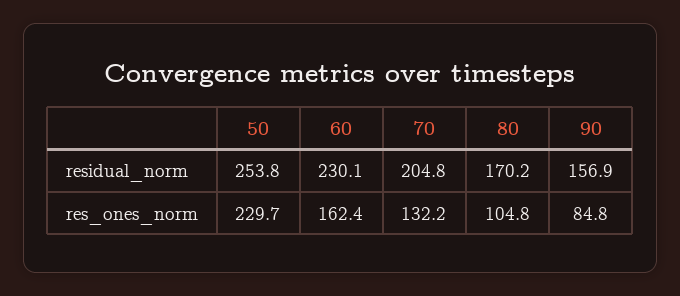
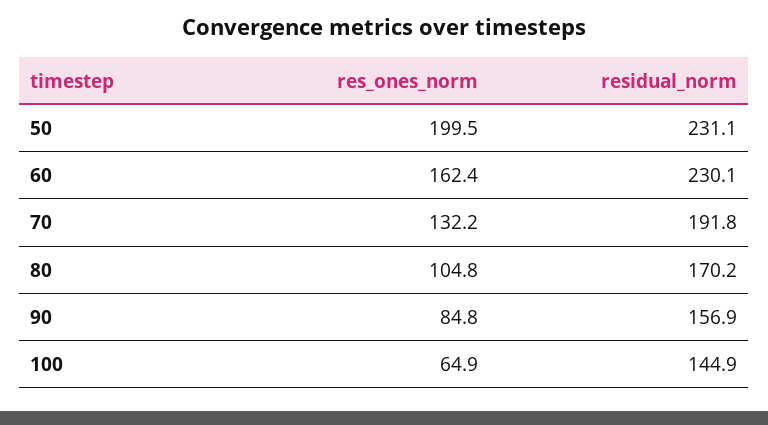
50, residual_norm: 253.8 -> 231.1
70, residual_norm: 204.8 -> 191.8
50, res_ones_norm: 229.7 -> 199.5
100, res_ones_norm: none -> 64.9
100, residual_norm: none -> 144.9

